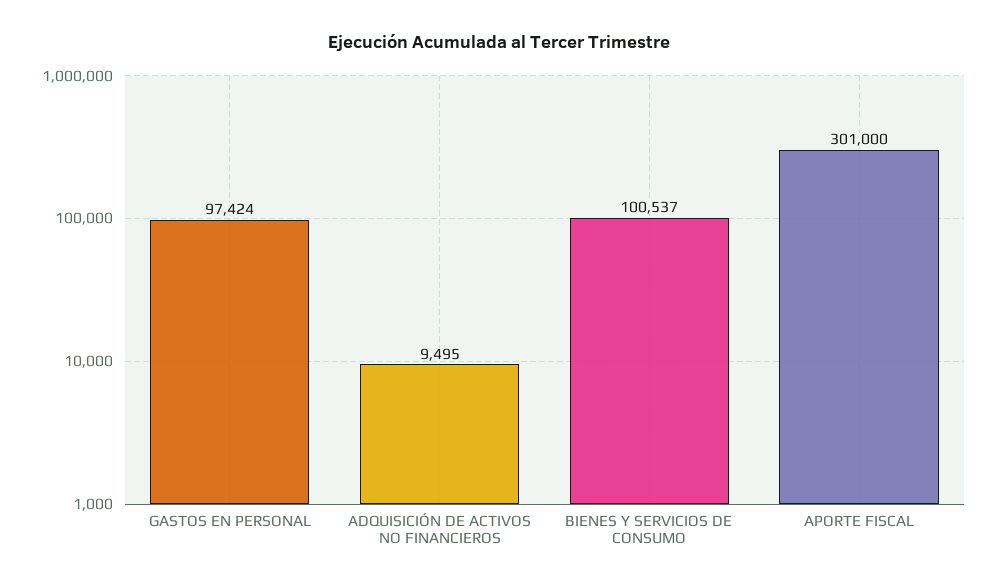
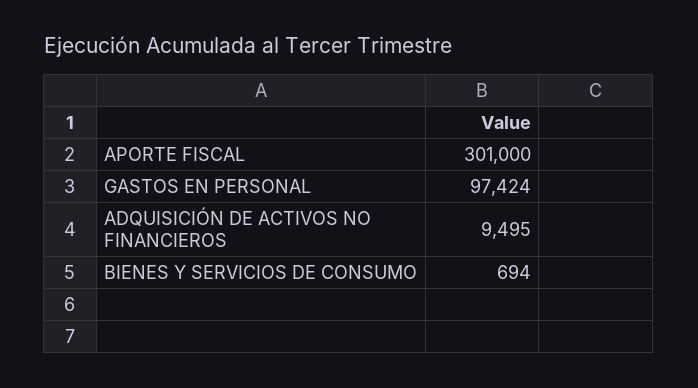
BIENES Y SERVICIOS DE CONSUMO: 100537 -> 694

